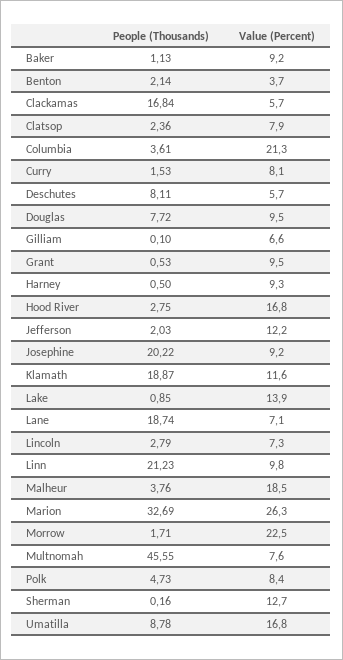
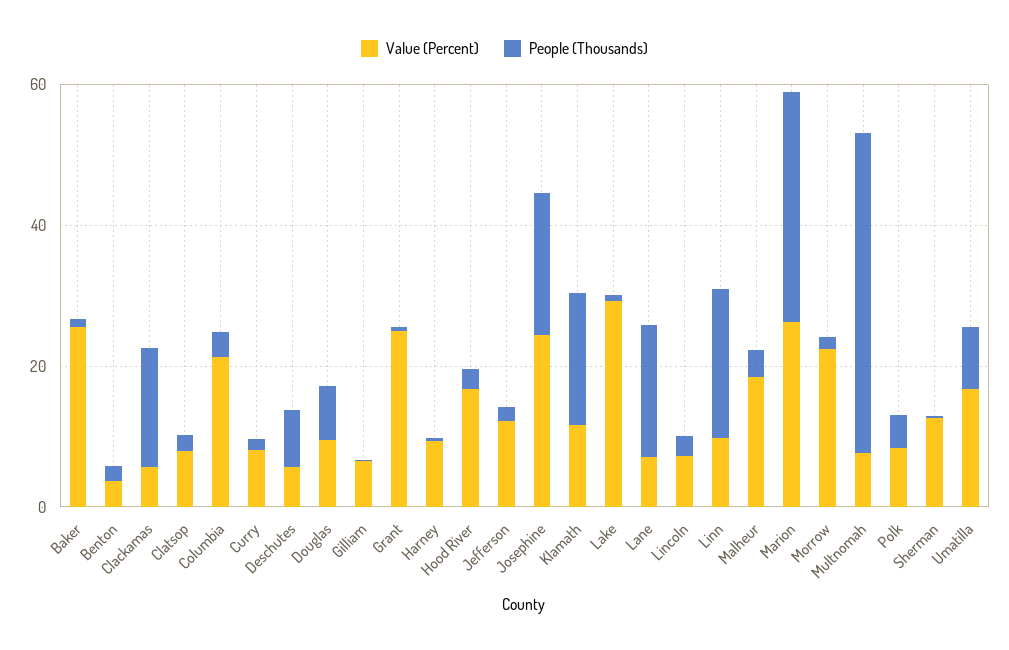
Value (Percent), Baker: 9.2 -> 25
Value (Percent), Grant: 9.5 -> 25
Value (Percent), Josephine: 9.2 -> 25
Value (Percent), Lake: 13.9 -> 30

